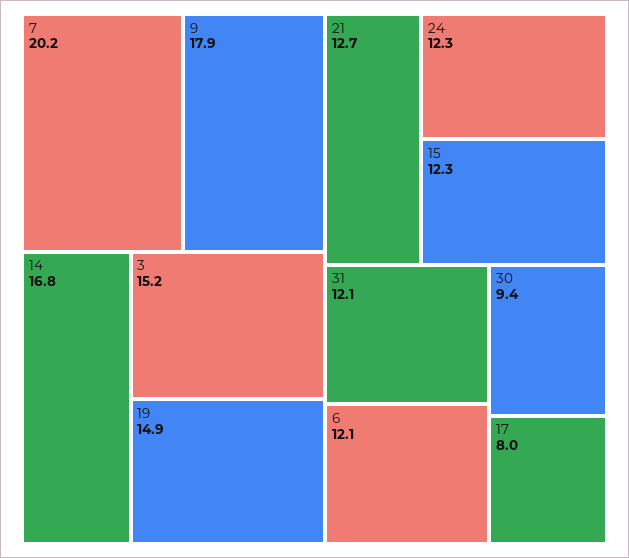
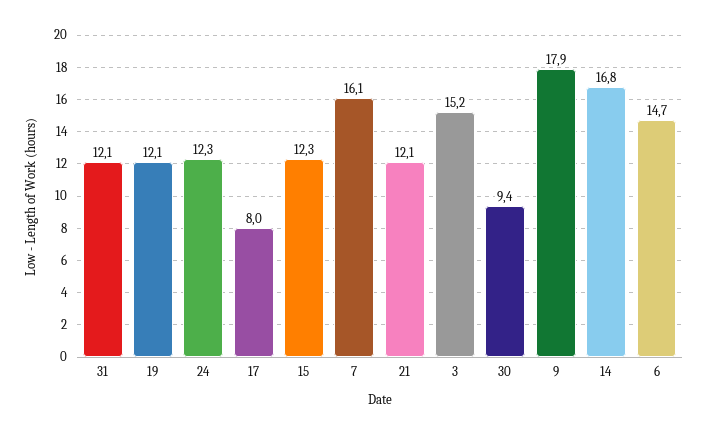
7: 20.2 -> 16.1
19: 14.9 -> 12.1
21: 12.7 -> 12.1
6: 12.1 -> 14.7

